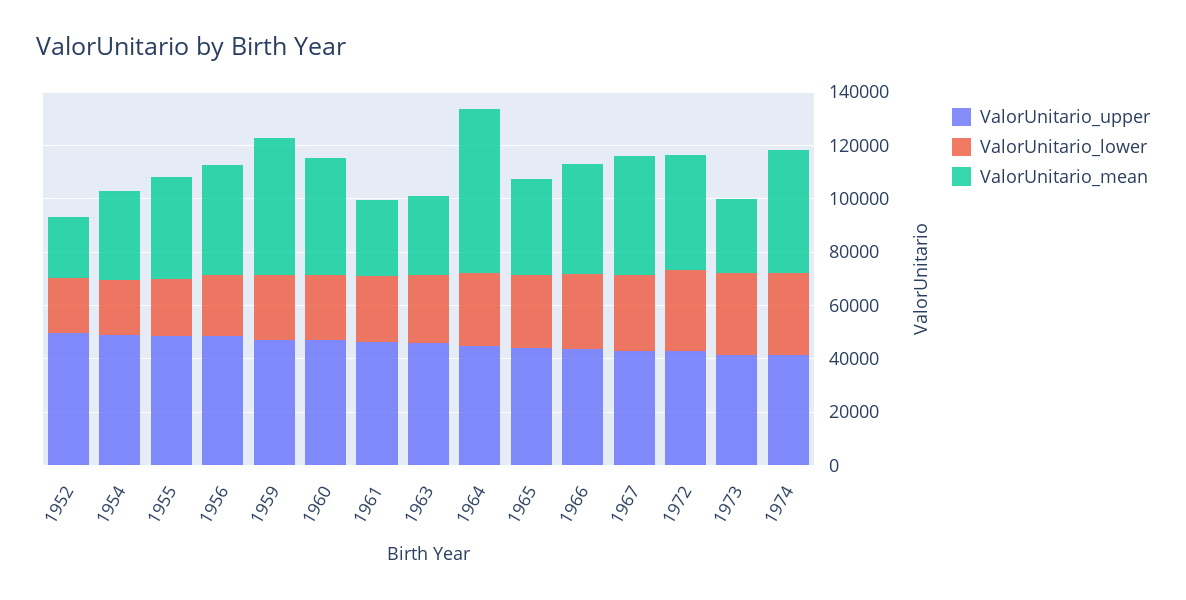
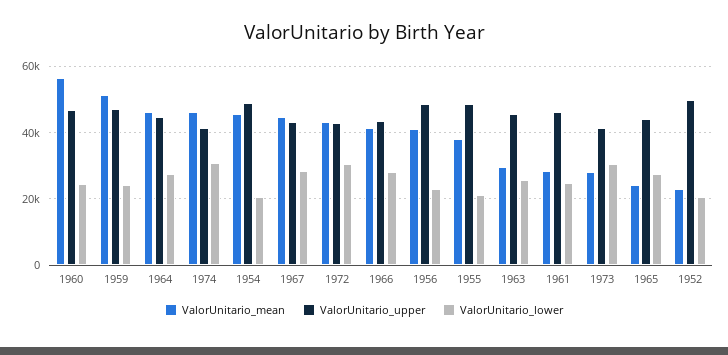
ValorUnitario_mean, 1954: 35000 -> 46000
ValorUnitario_mean, 1960: 45000 -> 56000
ValorUnitario_mean, 1964: 60000 -> 46000
ValorUnitario_mean, 1965: 35000 -> 24000

